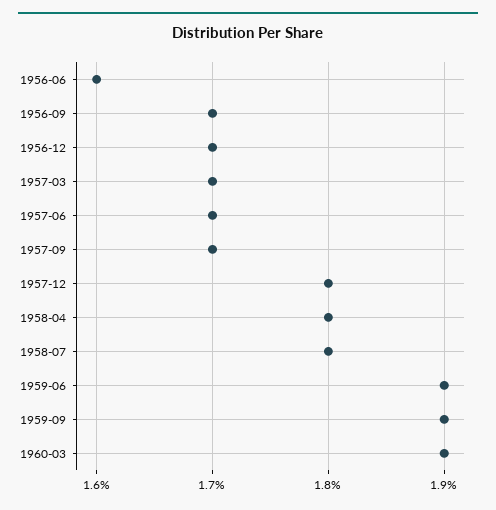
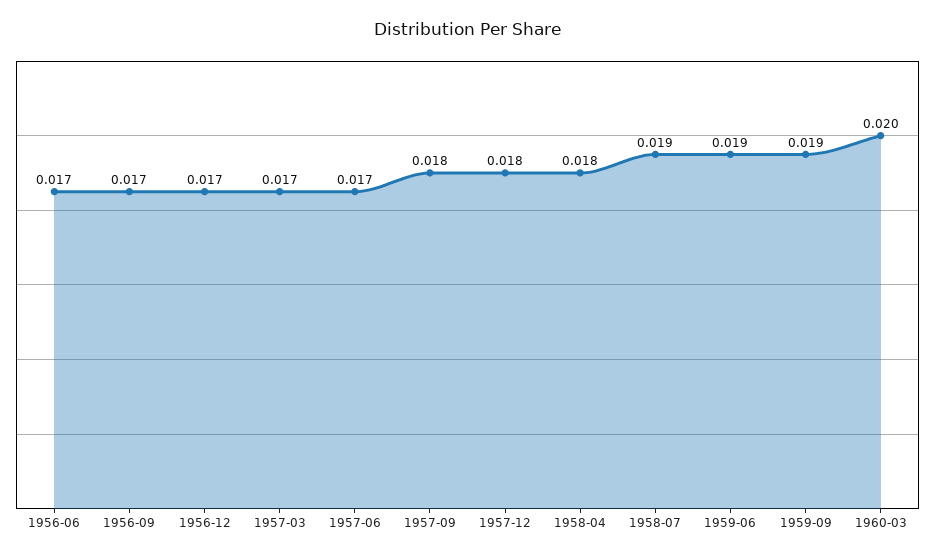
1956-06: 0.016 -> 0.017
1957-09: 0.017 -> 0.018
1958-07: 0.018 -> 0.019
1960-03: 0.019 -> 0.02

